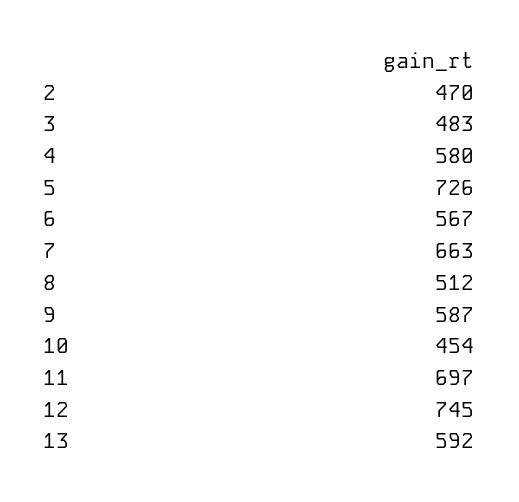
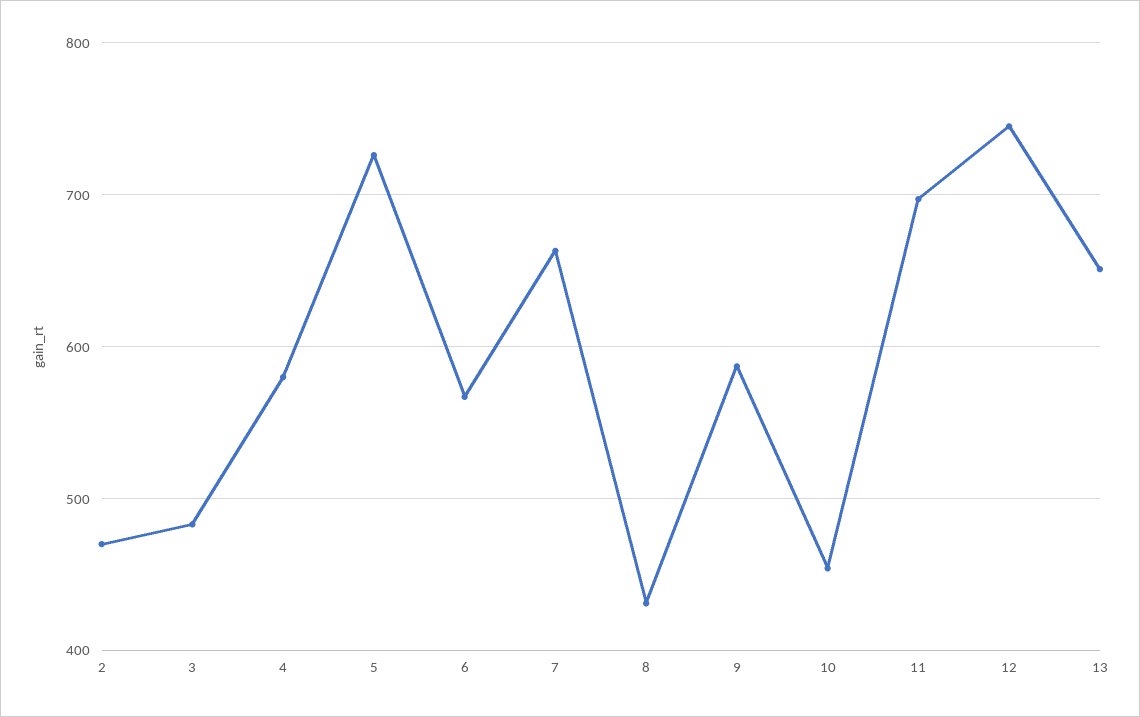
8: 512 -> 430
13: 592 -> 650

